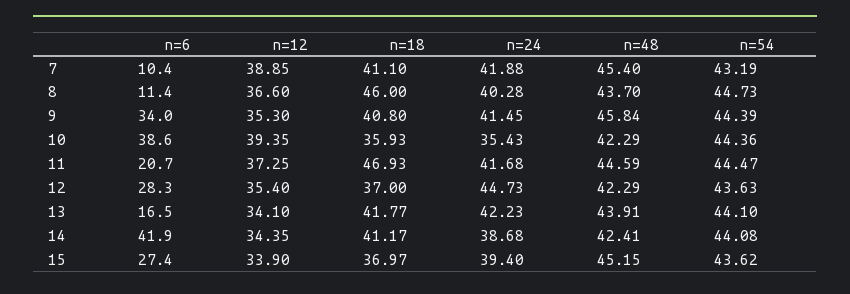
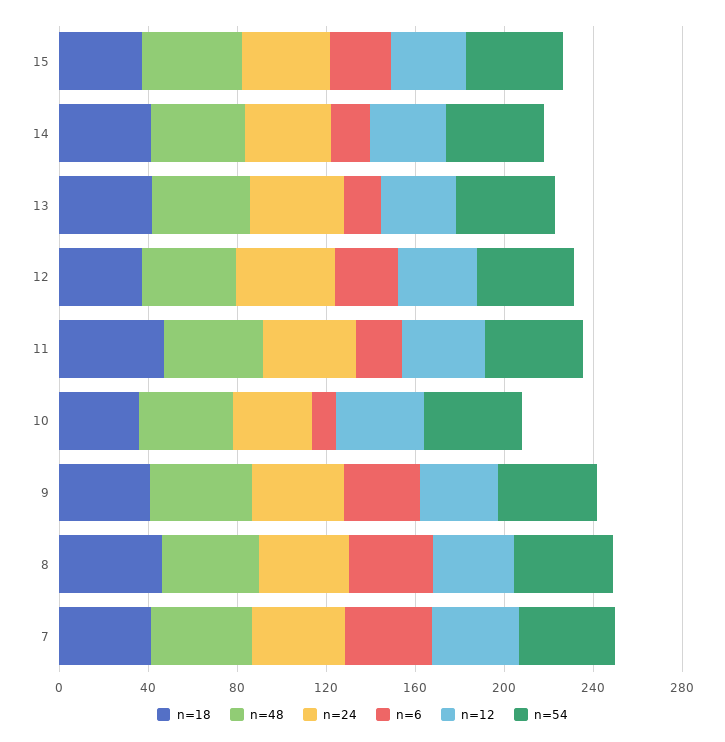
n=6, 7: 10.4 -> 40
n=6, 8: 11.4 -> 40
n=6, 10: 38.6 -> 10
n=6, 14: 41.9 -> 20

